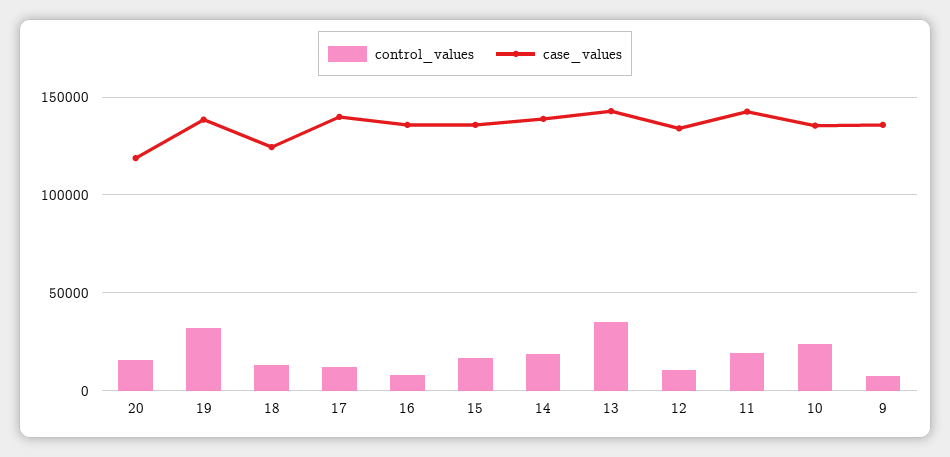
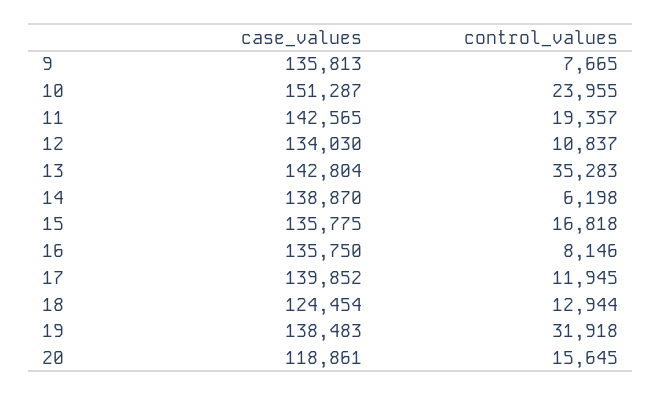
control_values, 14: 20000 -> 6198
case_values, 10: 135000 -> 151287

